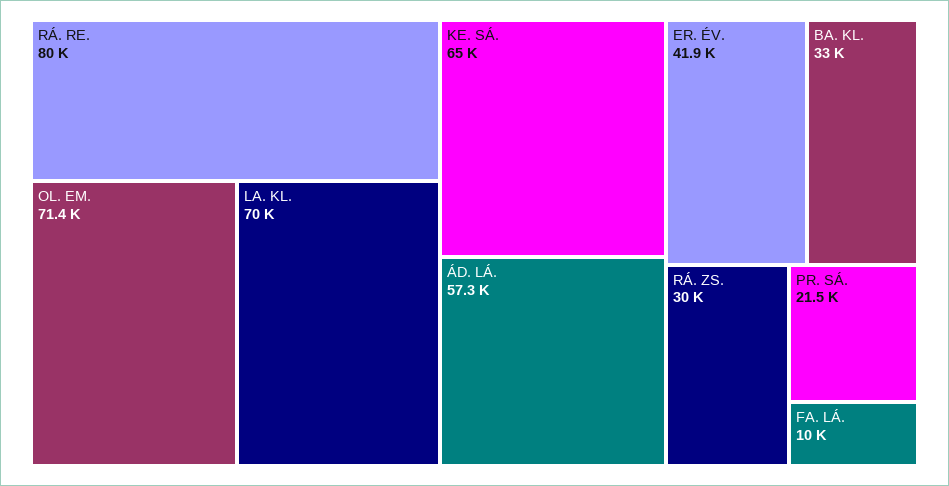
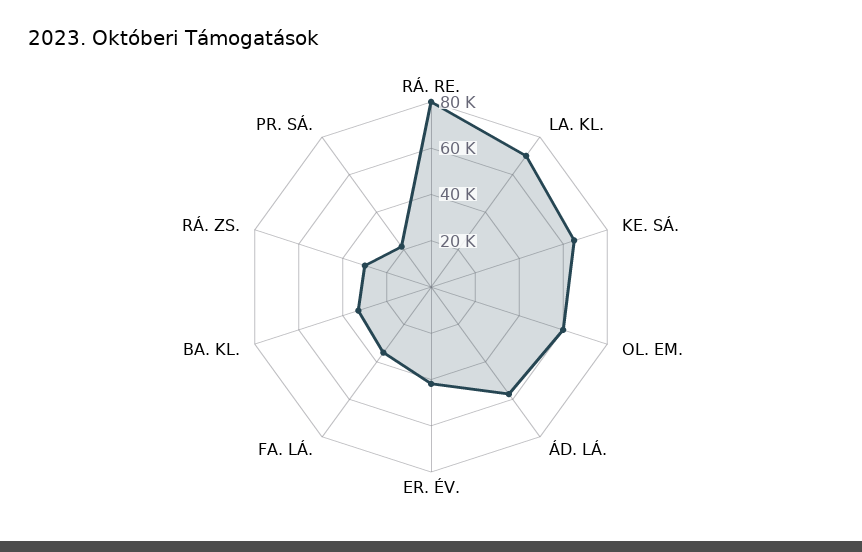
OL. EM.: 71400 -> 60000
FA. LÁ.: 10000 -> 35000

